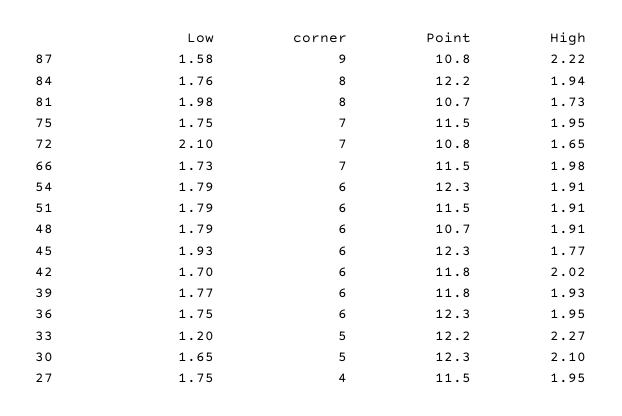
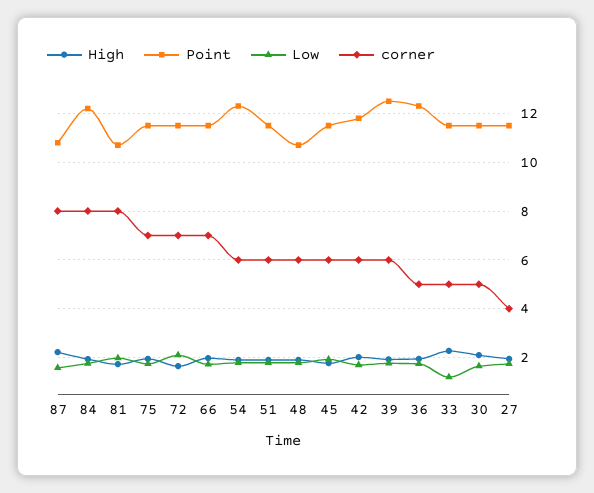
corner, 87: 9 -> 8
Point, 72: 10.8 -> 11.5
Point, 45: 12.3 -> 11.5
Point, 39: 11.8 -> 12.5
corner, 36: 6 -> 5
Point, 33: 12.2 -> 11.5
Point, 30: 12.3 -> 11.5

